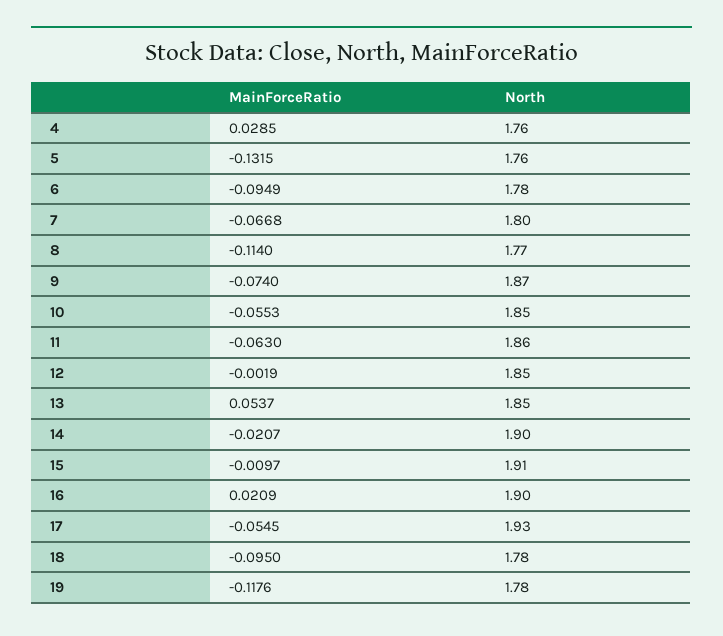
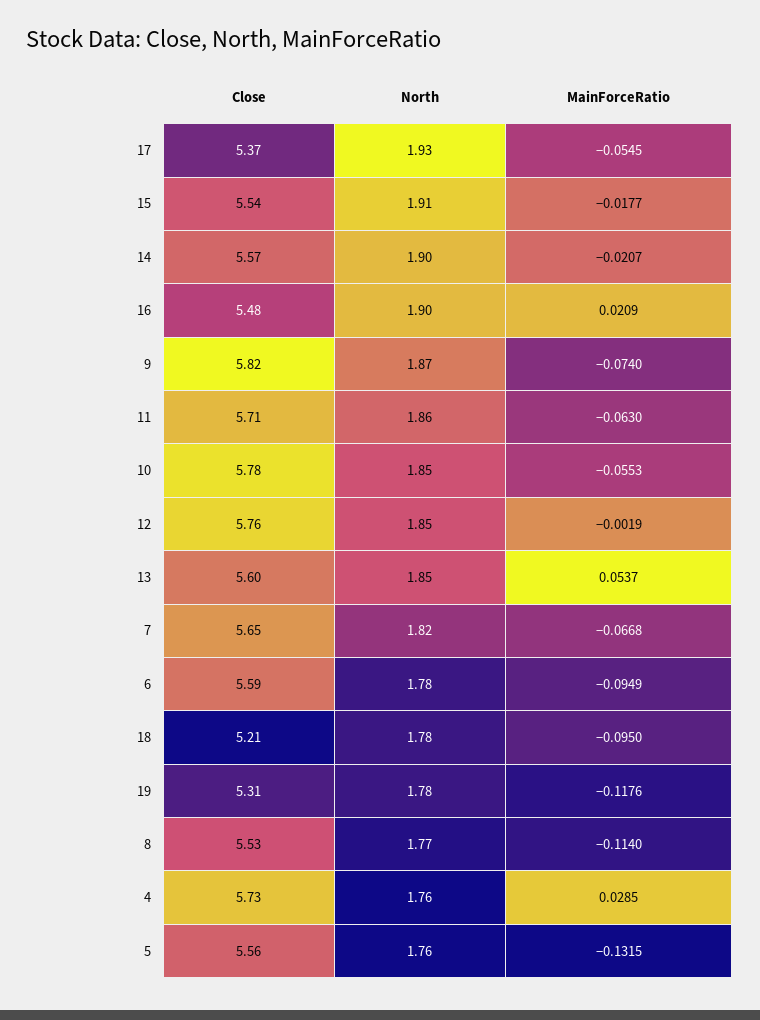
North, 7: 1.8 -> 1.82
MainForceRatio, 15: -0.0097 -> -0.0177
Close, 17: none -> 5.37
Close, 15: none -> 5.54
Close, 14: none -> 5.57
Close, 16: none -> 5.48
Close, 9: none -> 5.82
Close, 11: none -> 5.71
Close, 10: none -> 5.78
Close, 12: none -> 5.76
Close, 13: none -> 5.6
Close, 7: none -> 5.65
Close, 6: none -> 5.59
Close, 18: none -> 5.21
Close, 19: none -> 5.31
Close, 8: none -> 5.53
Close, 4: none -> 5.73
Close, 5: none -> 5.56

